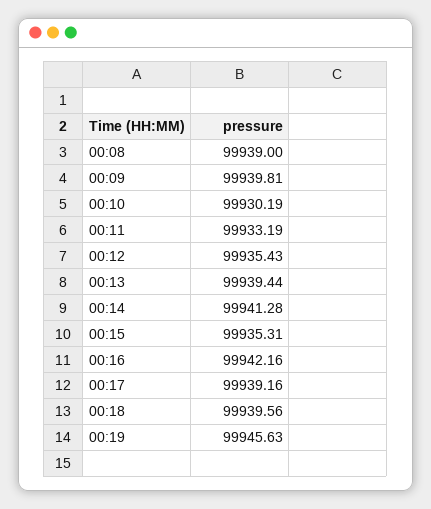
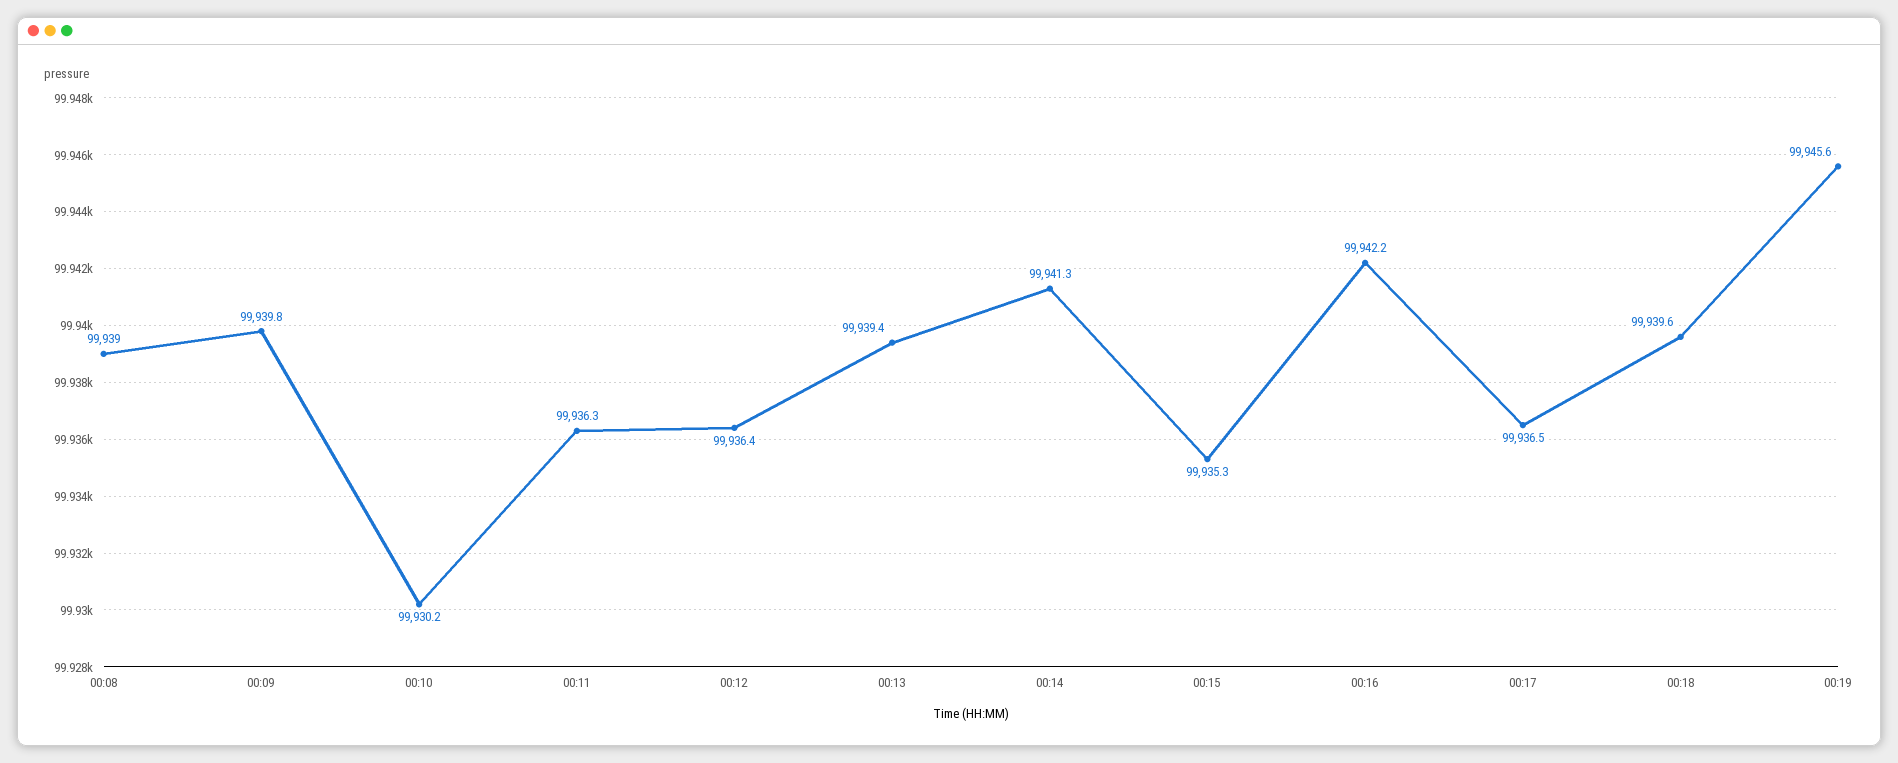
00:11: 99933.19 -> 99936.3
00:12: 99935.43 -> 99936.4
00:17: 99939.16 -> 99936.5

